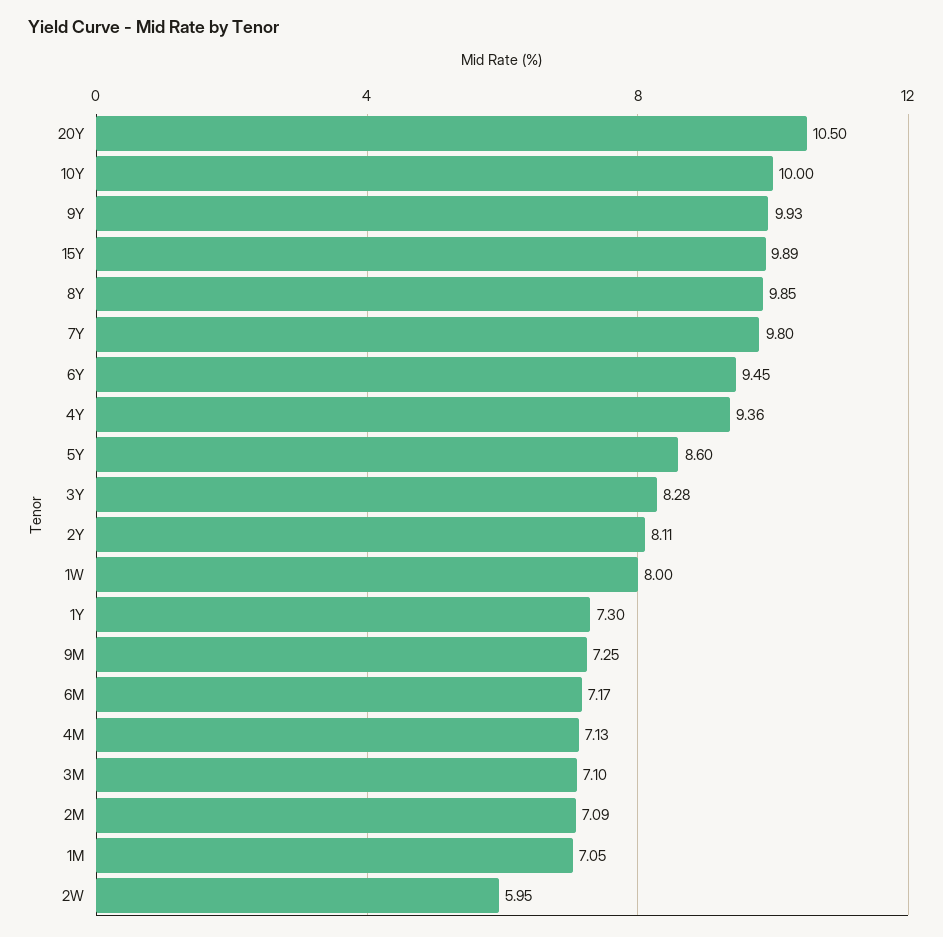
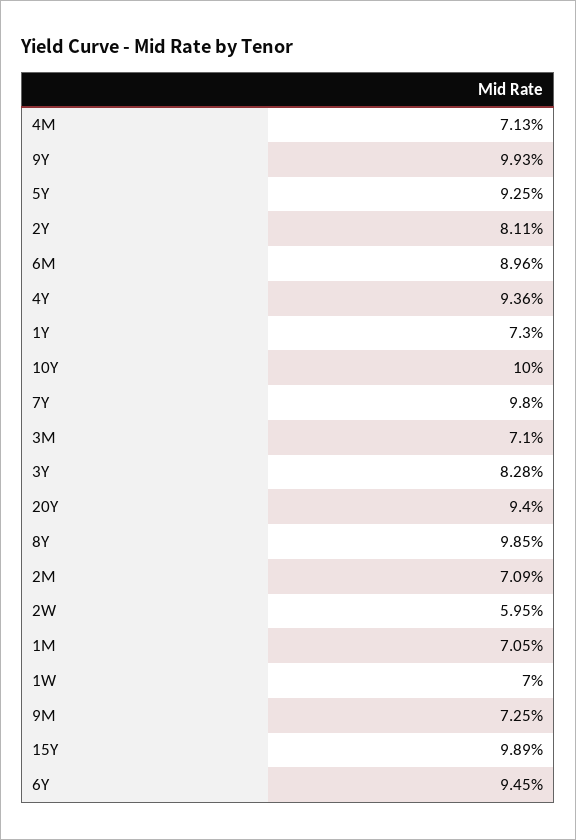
20Y: 10.5 -> 9.4
5Y: 8.6 -> 9.25
1W: 8 -> 7
6M: 7.17 -> 8.96

